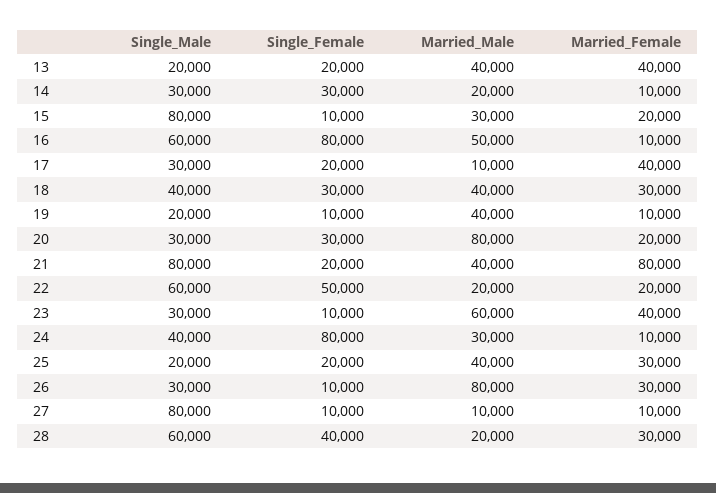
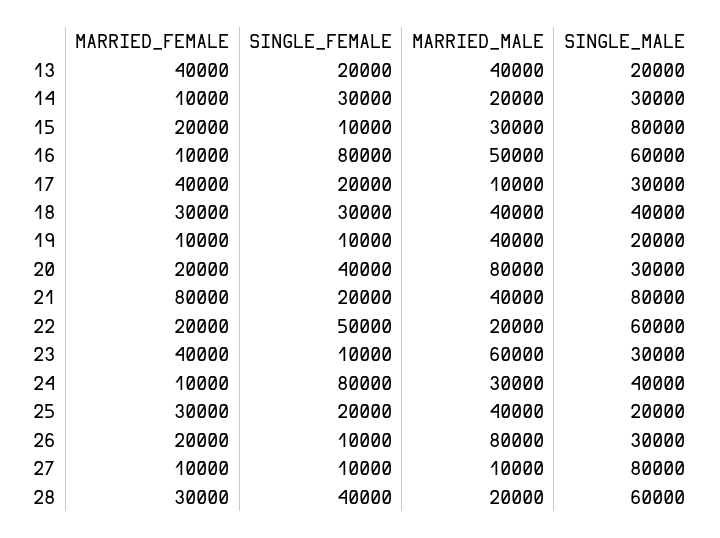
Single_Female, 20: 30000 -> 40000
Married_Female, 26: 30000 -> 20000

